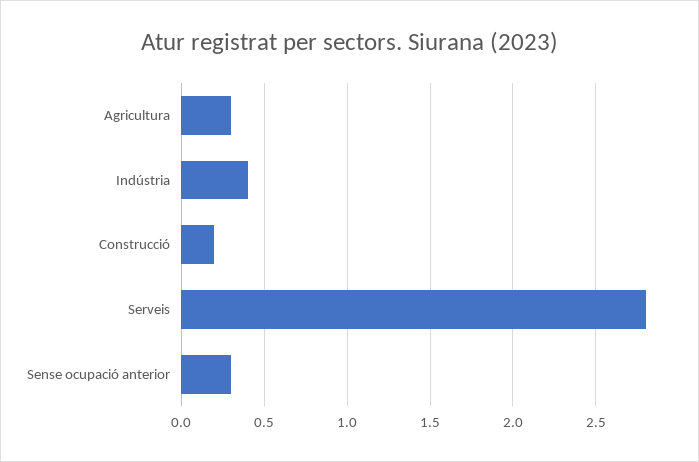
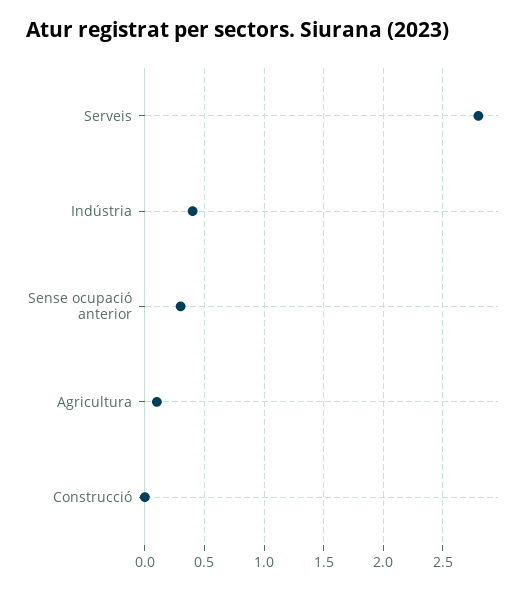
Agricultura: 0.3 -> 0.1
Construcció: 0.2 -> 0

